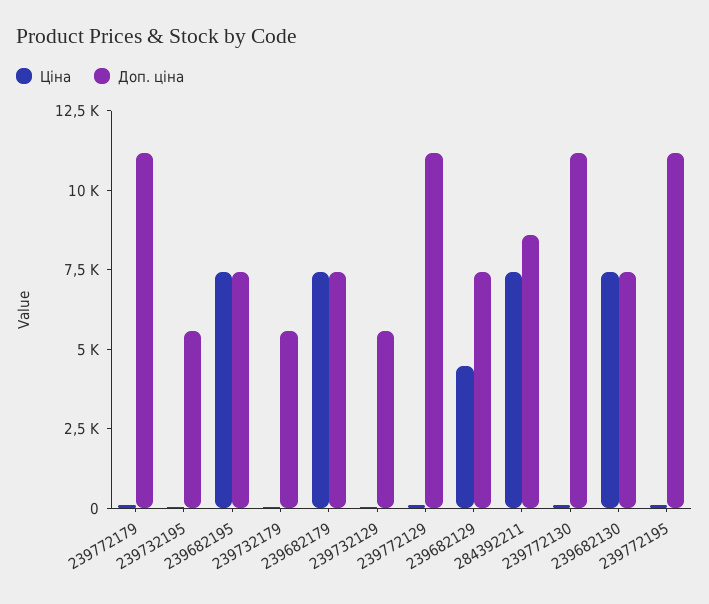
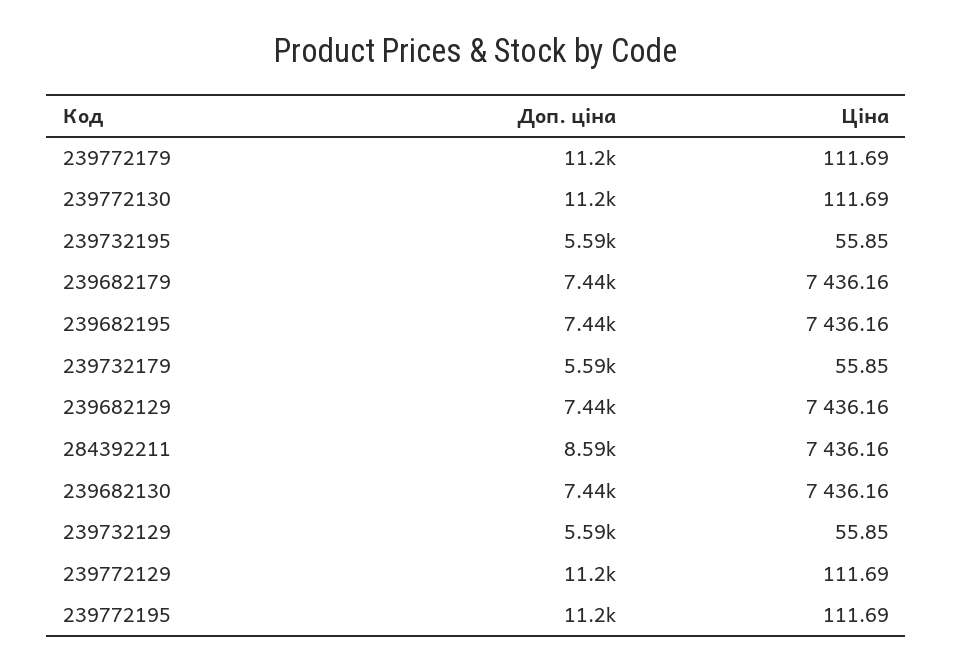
Ціна, 239682129: 4500 -> 7436.16

